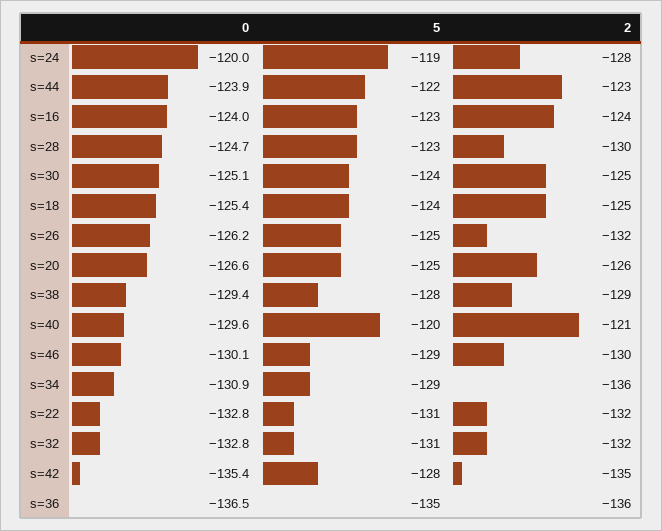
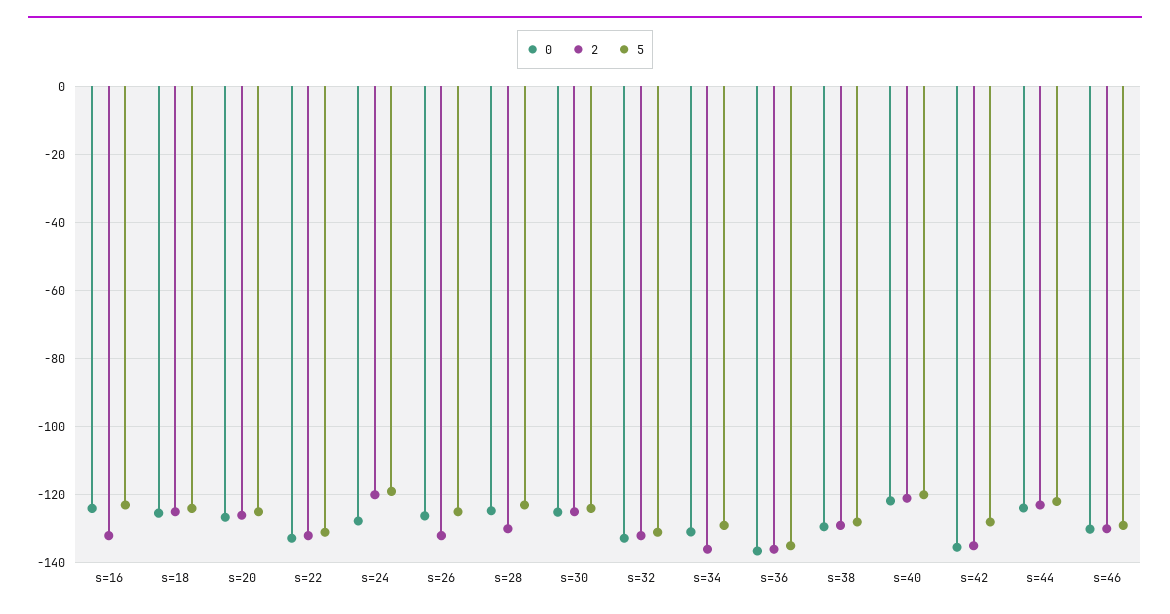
0, s=24: -120 -> -128
2, s=24: -128 -> -120
2, s=16: -124 -> -132
0, s=40: -129.6 -> -122

